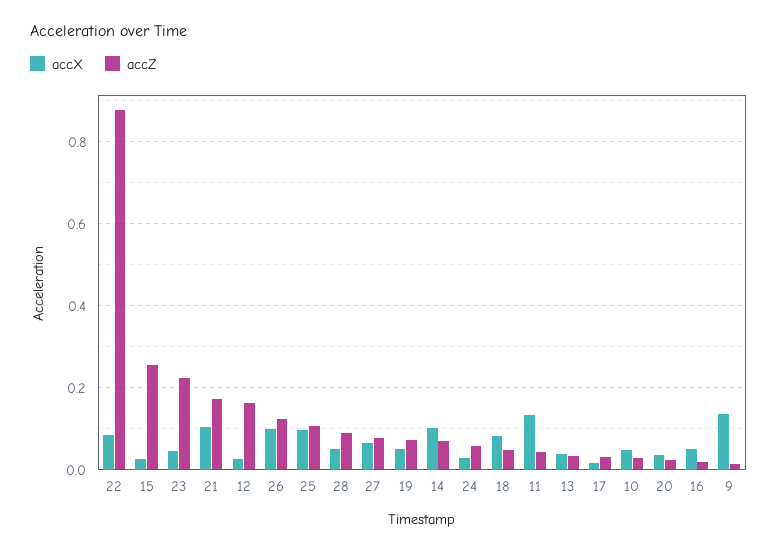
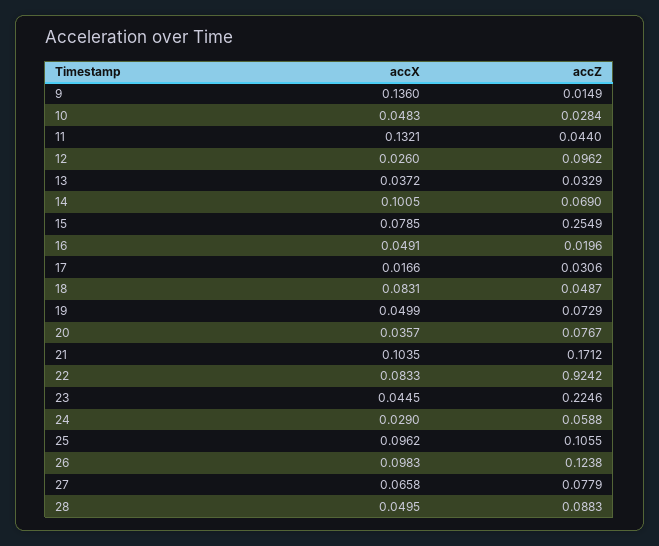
accZ, 22: 0.88 -> 0.9242
accX, 15: 0.02 -> 0.0785
accZ, 12: 0.16 -> 0.0962
accZ, 20: 0.02 -> 0.0767

